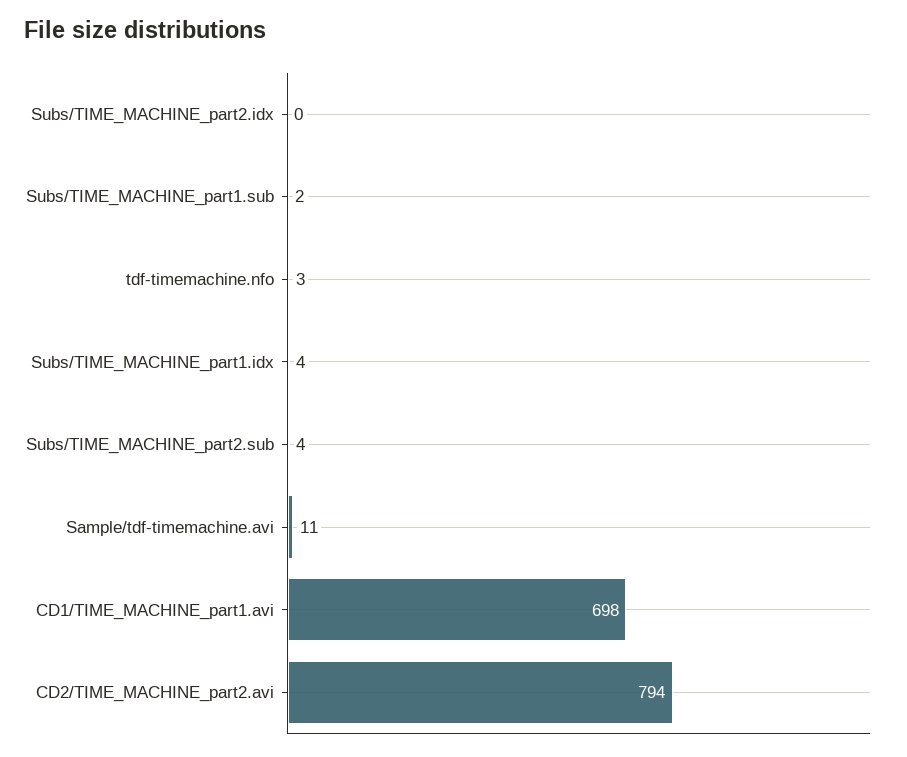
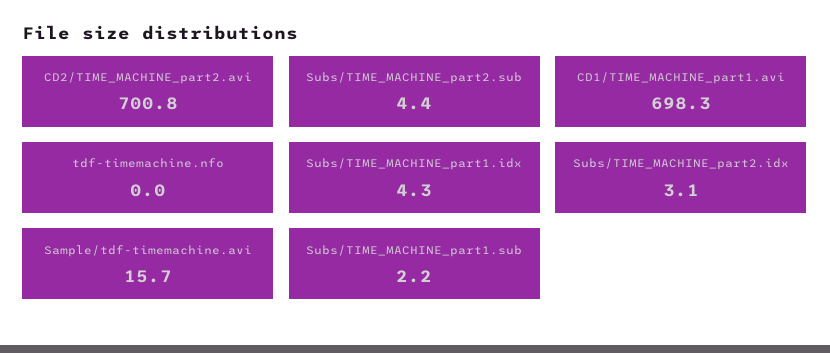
Subs/TIME_MACHINE_part2.idx: 0 -> 3.1
tdf-timemachine.nfo: 3 -> 0
Sample/tdf-timemachine.avi: 11 -> 15.7
CD2/TIME_MACHINE_part2.avi: 794 -> 700.8

